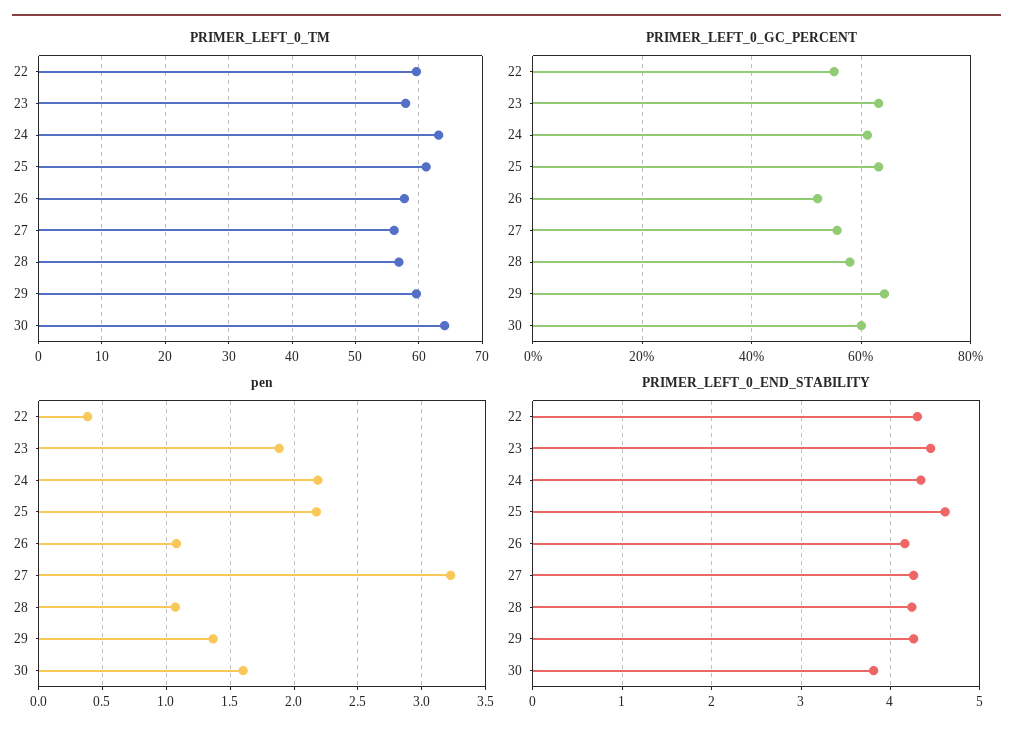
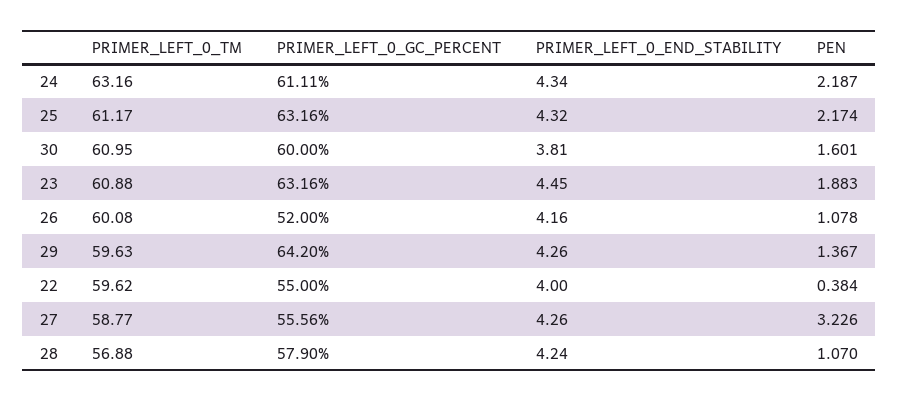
PRIMER_LEFT_0_TM, 23: 58 -> 60.88
PRIMER_LEFT_0_TM, 26: 58 -> 60.08
PRIMER_LEFT_0_TM, 27: 56 -> 58.77
PRIMER_LEFT_0_TM, 30: 64 -> 60.95
PRIMER_LEFT_0_END_STABILITY, 22: 4.3 -> 4
PRIMER_LEFT_0_END_STABILITY, 25: 4.6 -> 4.32

